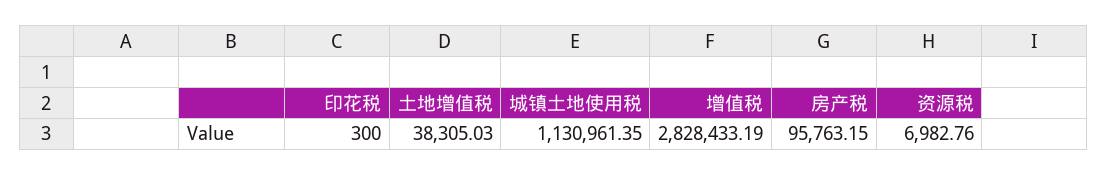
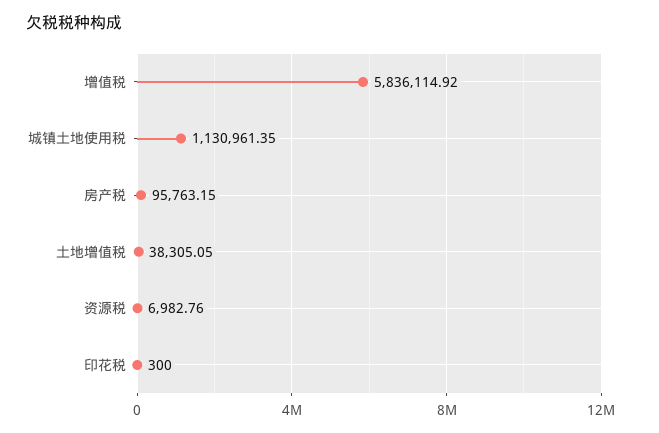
土地增值税: 38305.03 -> 38305.05
增值税: 2828433.19 -> 5836114.92

